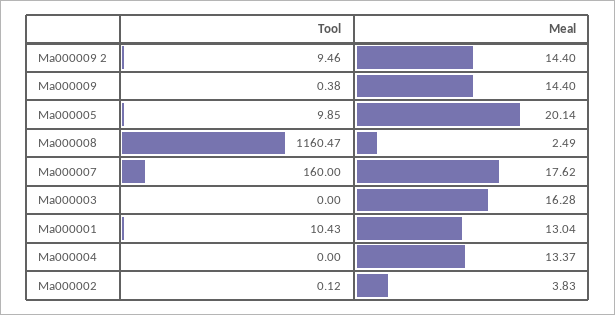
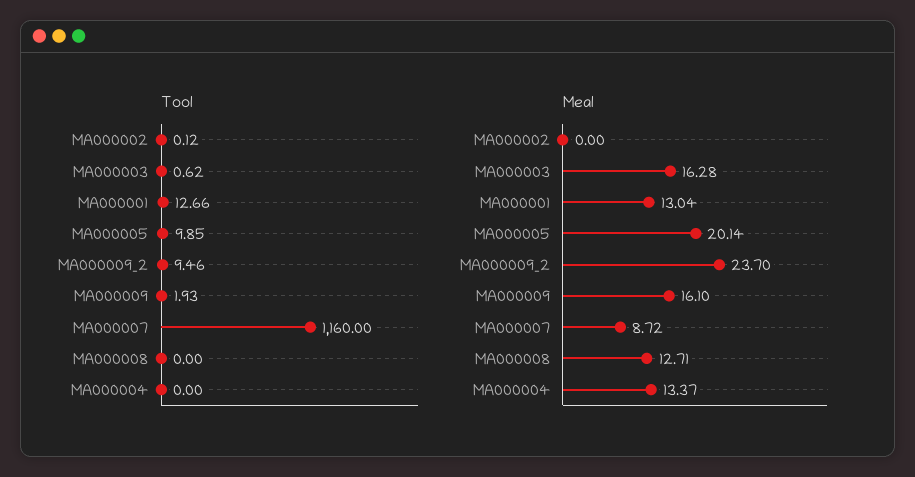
Meal, Ma000009 2: 14.4 -> 23.7
Tool, Ma000009: 0.38 -> 1.93
Meal, Ma000009: 14.4 -> 16.1
Tool, Ma000008: 1160.47 -> 0
Meal, Ma000008: 2.49 -> 12.71
Tool, Ma000007: 160 -> 1160
Meal, Ma000007: 17.62 -> 8.72
Tool, Ma000003: 0 -> 0.62
Tool, Ma000001: 10.43 -> 12.66
Meal, Ma000002: 3.83 -> 0

